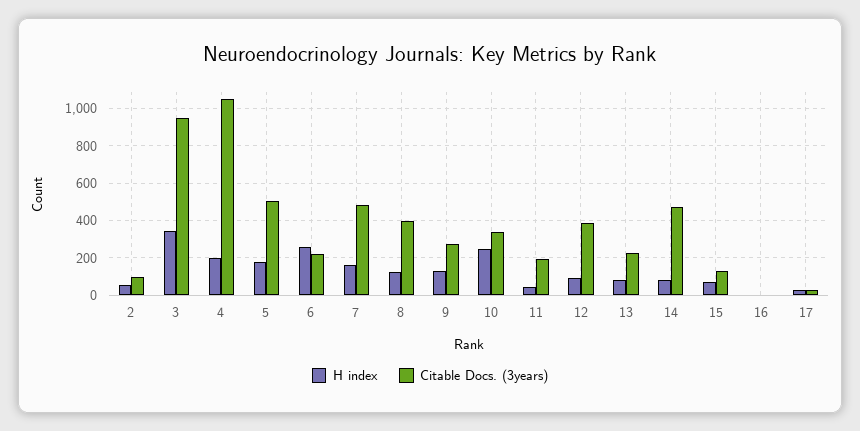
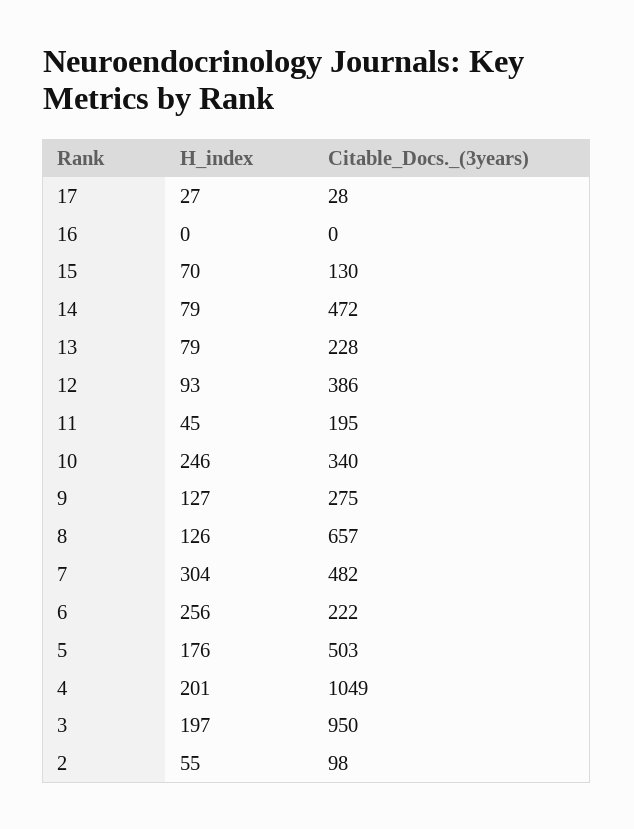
H index, 3: 350 -> 197
H index, 7: 150 -> 304
Citable Docs. (3years), 8: 400 -> 657

